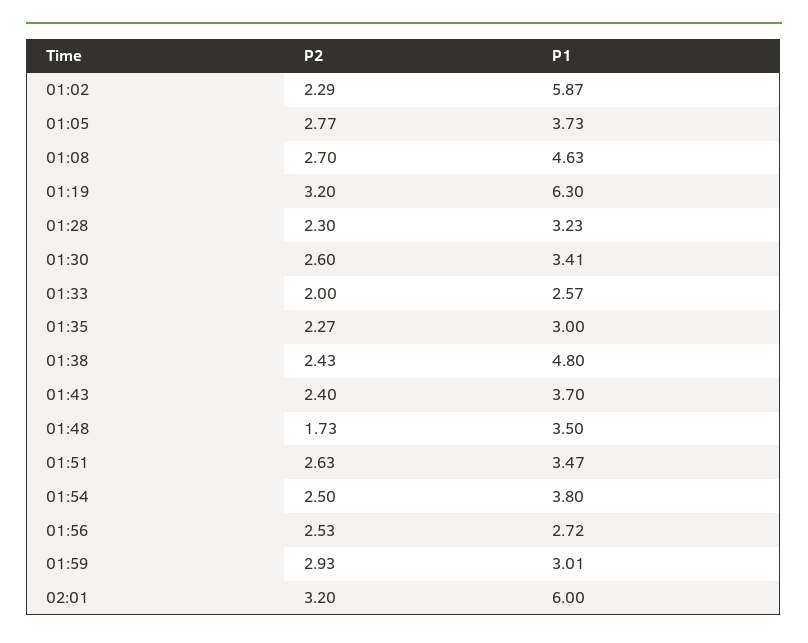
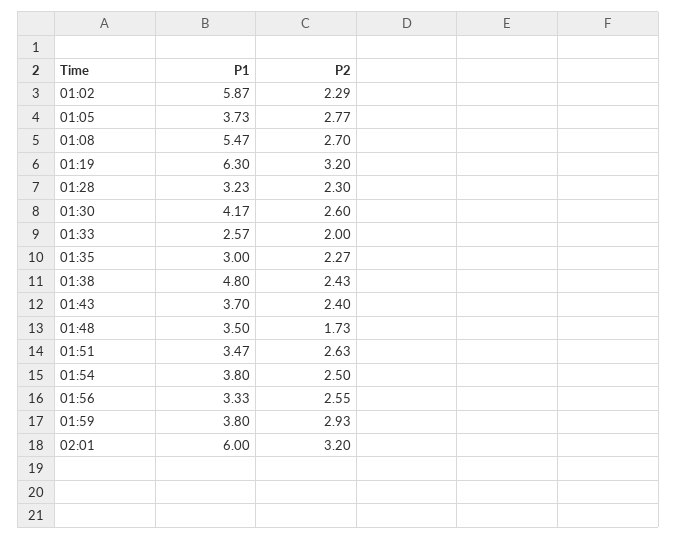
P1, 01:08: 4.63 -> 5.47
P1, 01:30: 3.41 -> 4.17
P2, 01:56: 2.53 -> 2.55
P1, 01:56: 2.72 -> 3.33
P1, 01:59: 3.01 -> 3.8

